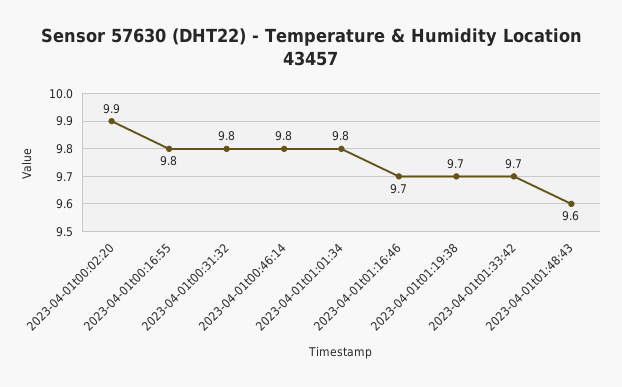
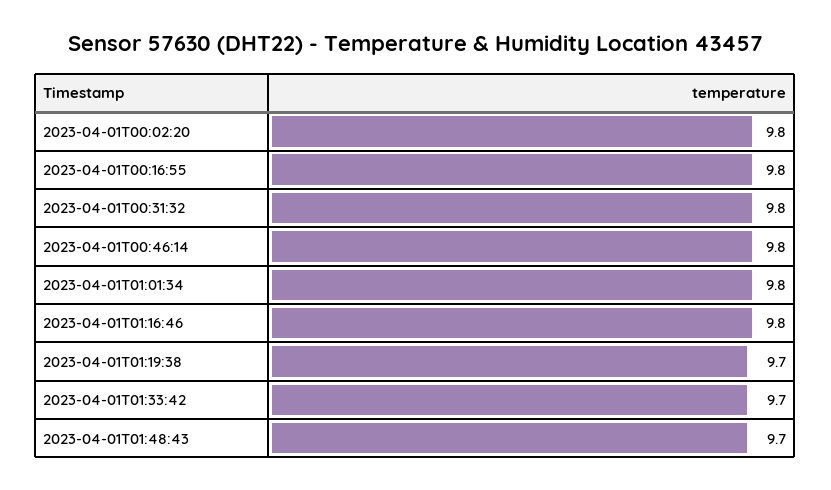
2023-04-01t00:02:20: 9.9 -> 9.8
2023-04-01t01:16:46: 9.7 -> 9.8
2023-04-01t01:48:43: 9.6 -> 9.7

